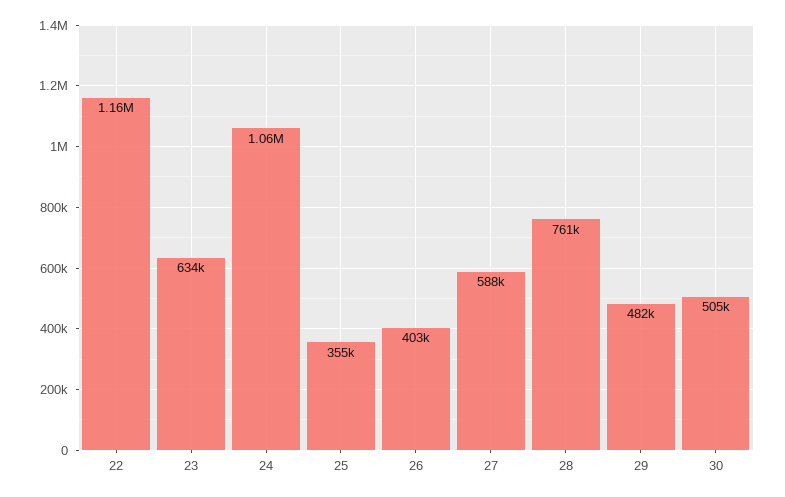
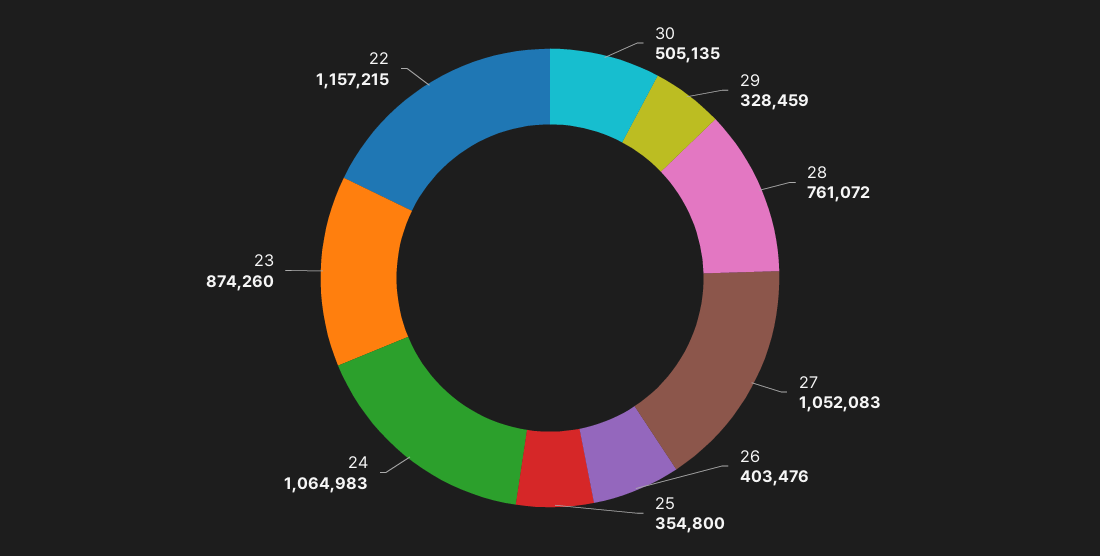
23: 634000 -> 874260
27: 588000 -> 1052083
29: 482000 -> 328459

